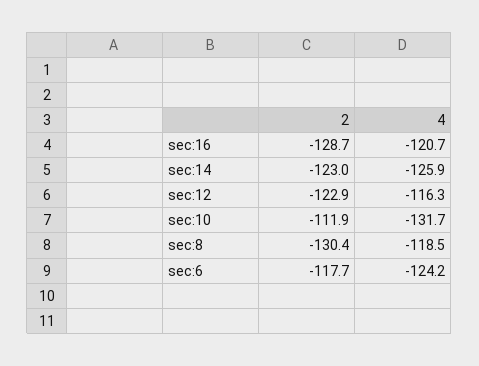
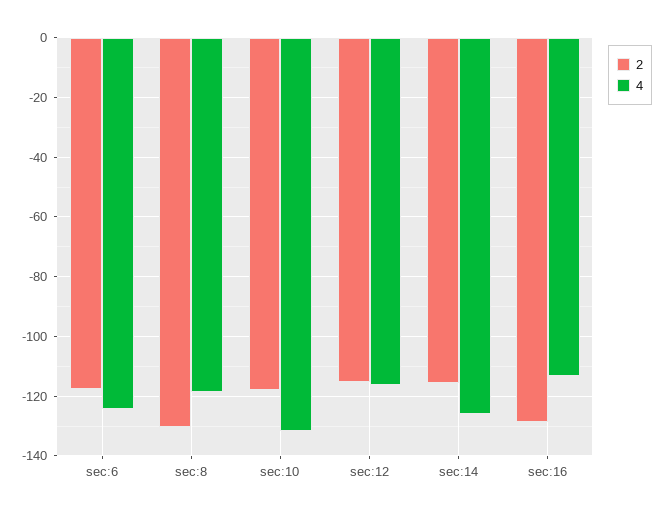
4, sec:16: -120.7 -> -112.5
2, sec:14: -123 -> -115
2, sec:12: -122.9 -> -115
2, sec:10: -111.9 -> -117.5

